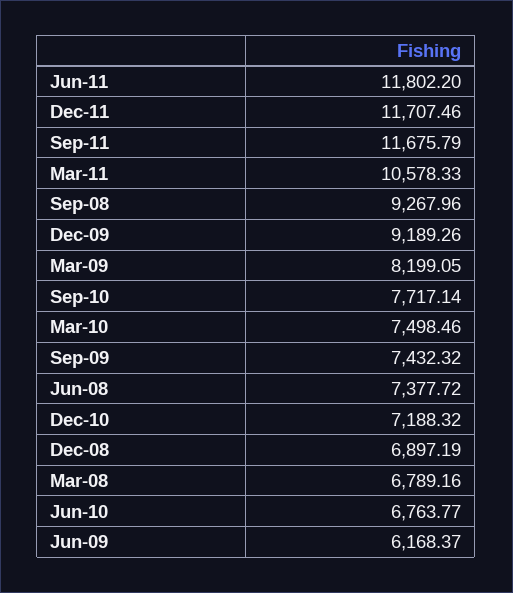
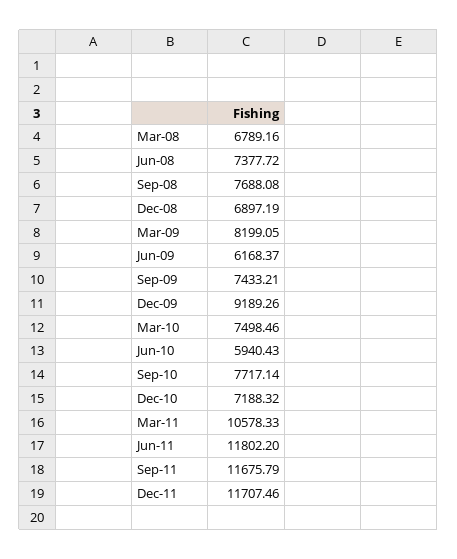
Sep-08: 9267.96 -> 7688.08
Sep-09: 7432.32 -> 7433.21
Jun-10: 6763.77 -> 5940.43

